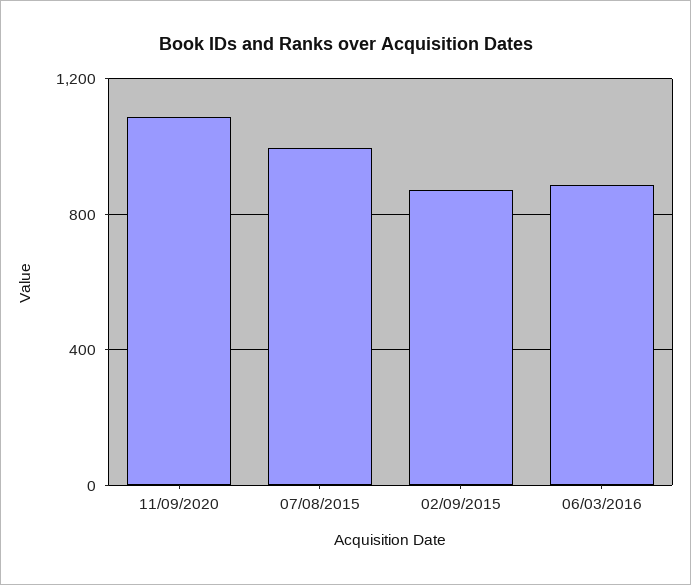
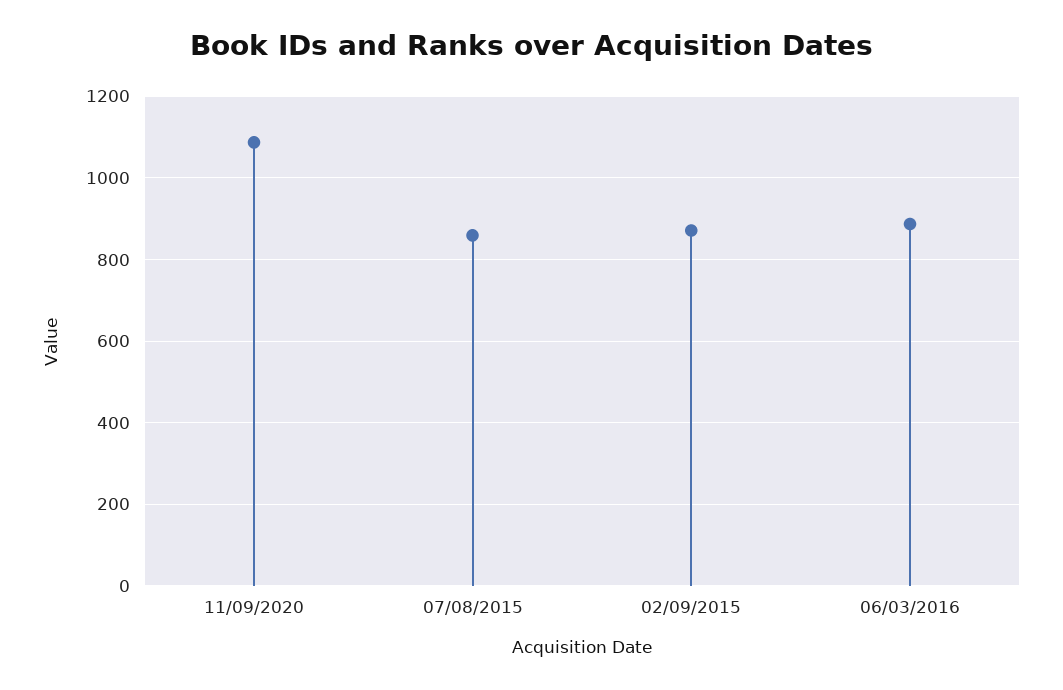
07/08/2015: 1000 -> 860

